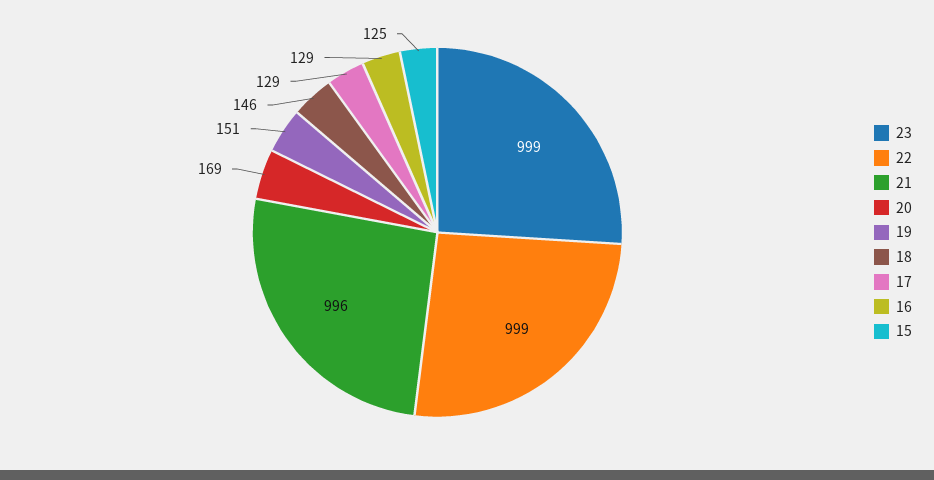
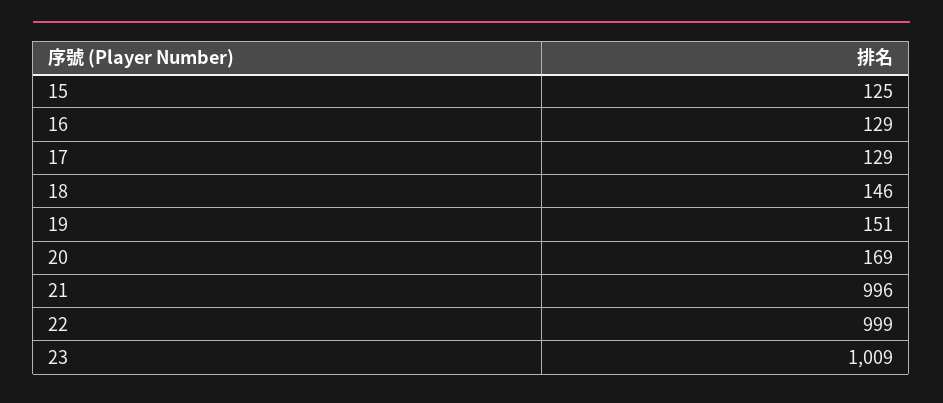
23: 999 -> 1009

